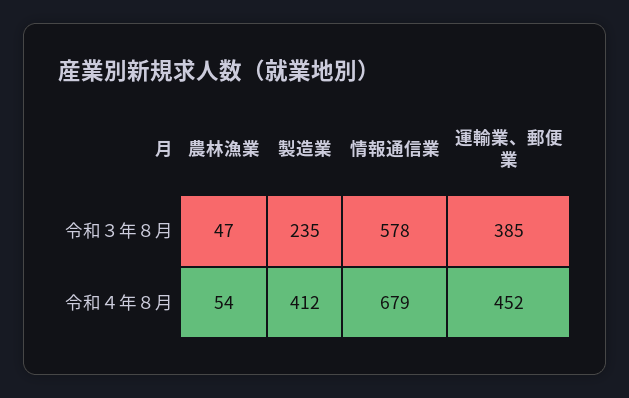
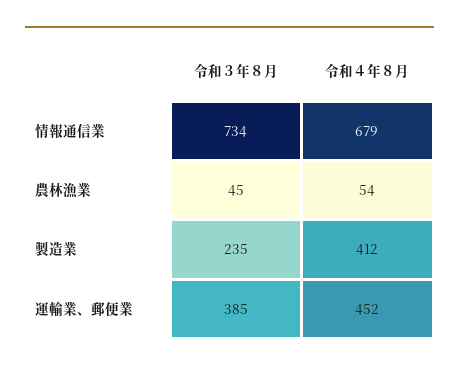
農林漁業, 令和３年８月: 47 -> 45
情報通信業, 令和３年８月: 578 -> 734

